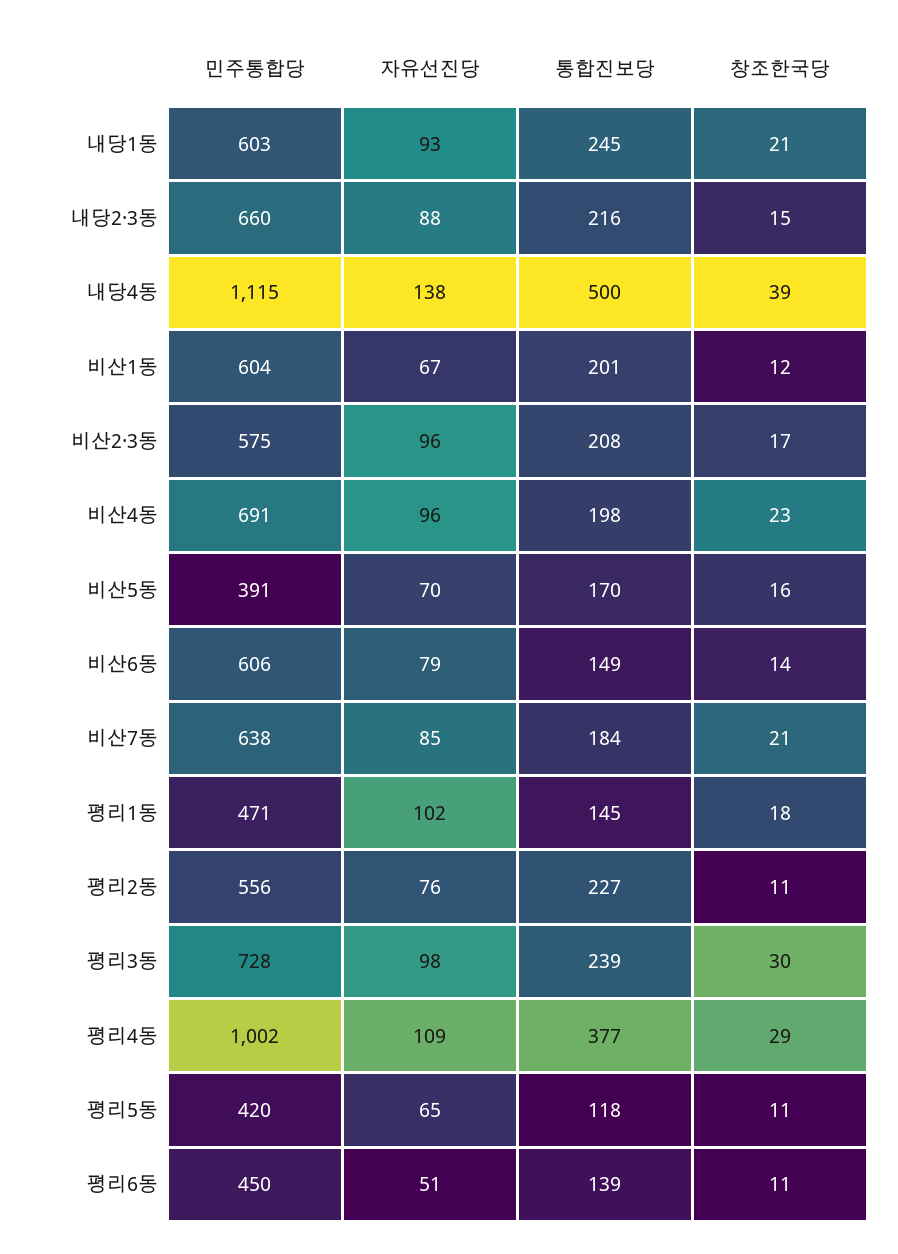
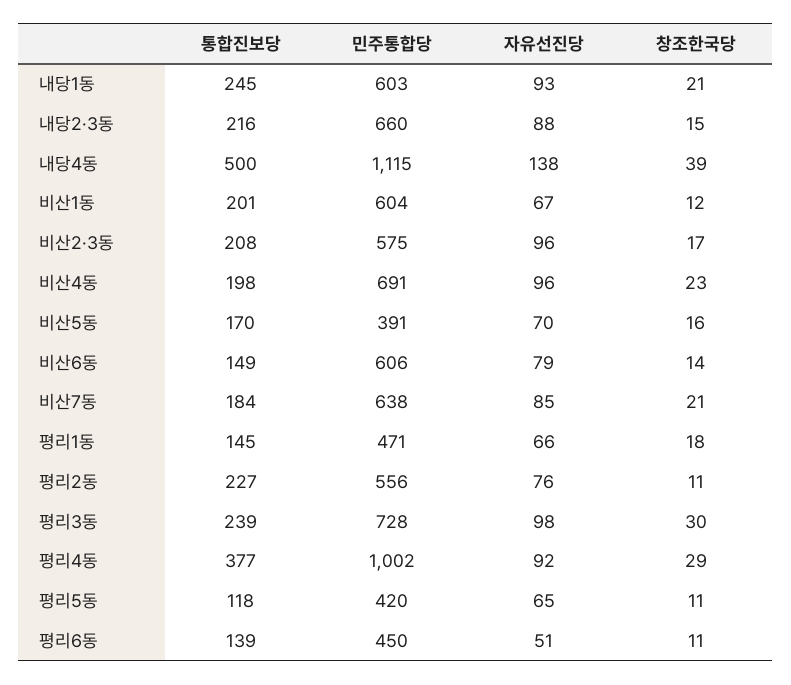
자유선진당, 평리1동: 102 -> 66
자유선진당, 평리4동: 109 -> 92

